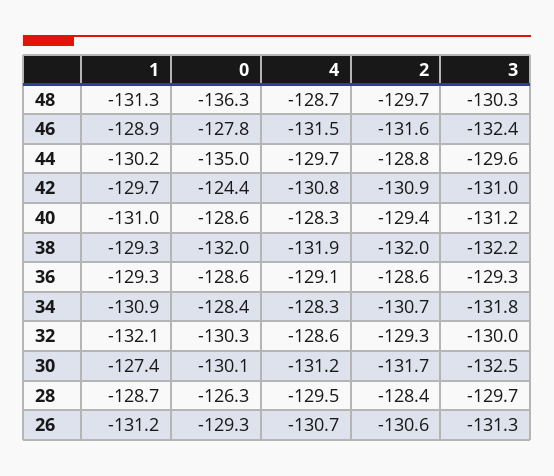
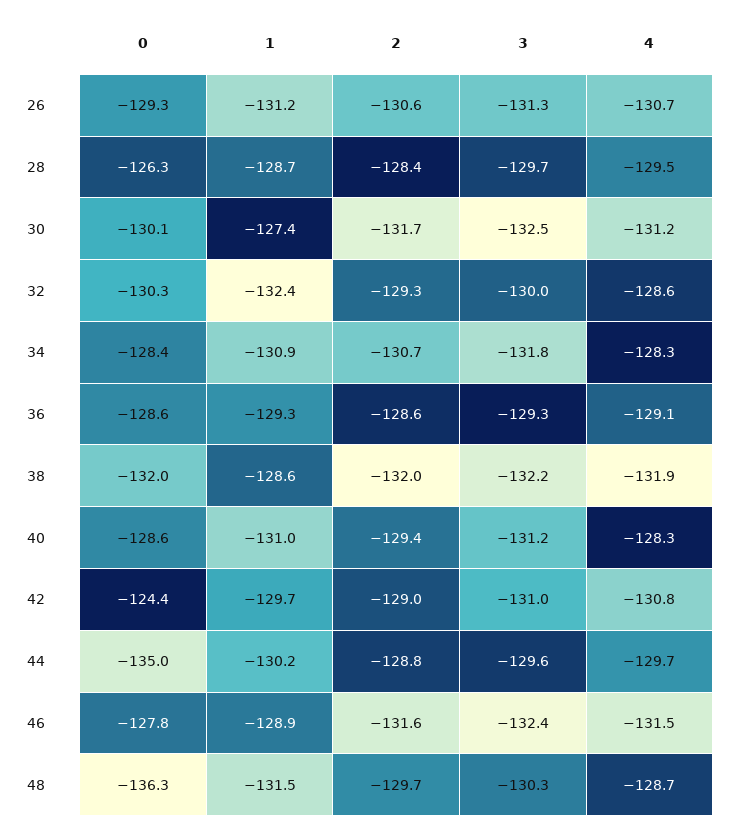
1, 48: -131.3 -> -131.5
2, 42: -130.9 -> -129
1, 38: -129.3 -> -128.6
1, 32: -132.1 -> -132.4

